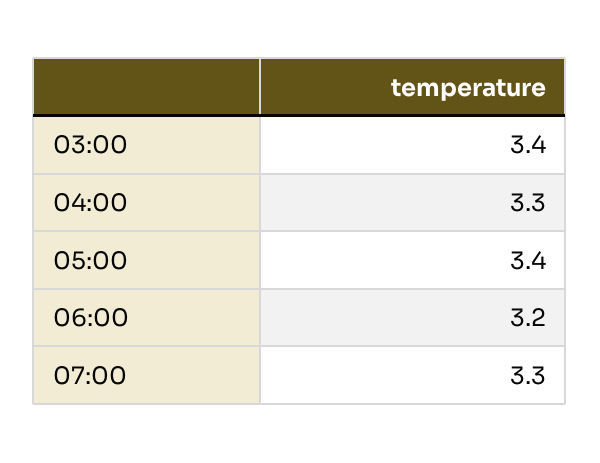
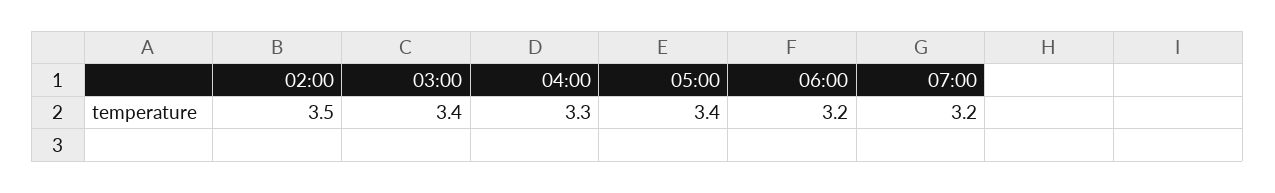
07:00: 3.3 -> 3.2
02:00: none -> 3.5

